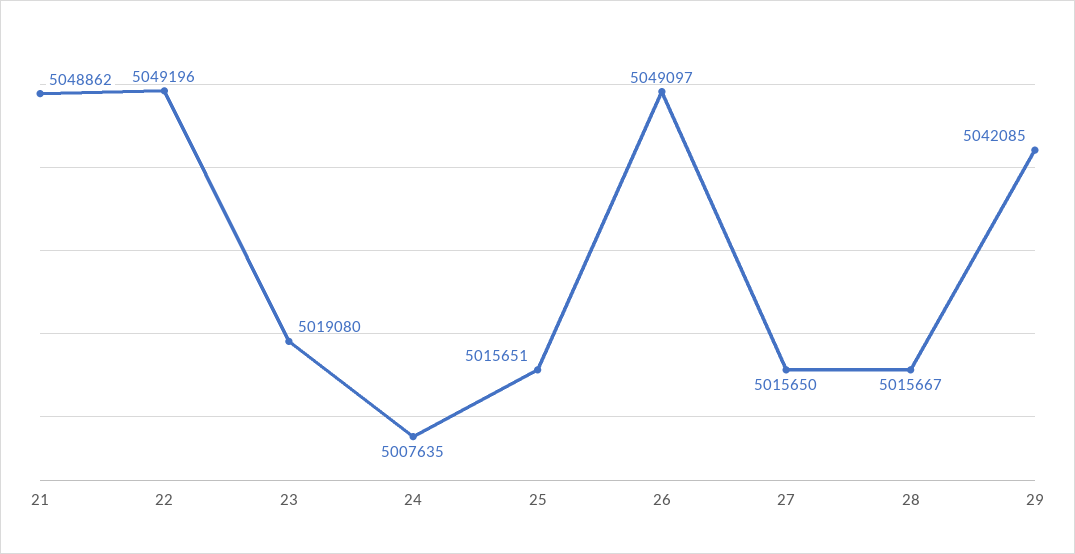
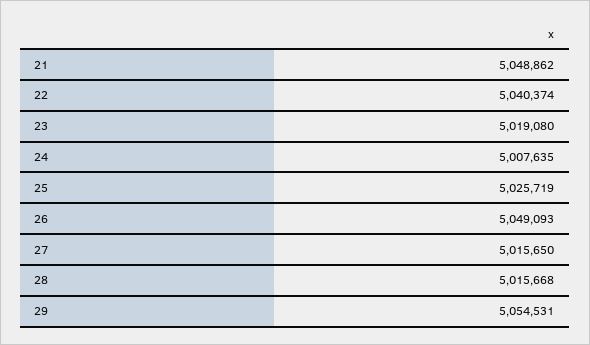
22: 5049196 -> 5040374
25: 5015651 -> 5025719
26: 5049097 -> 5049093
28: 5015667 -> 5015668
29: 5042085 -> 5054531

